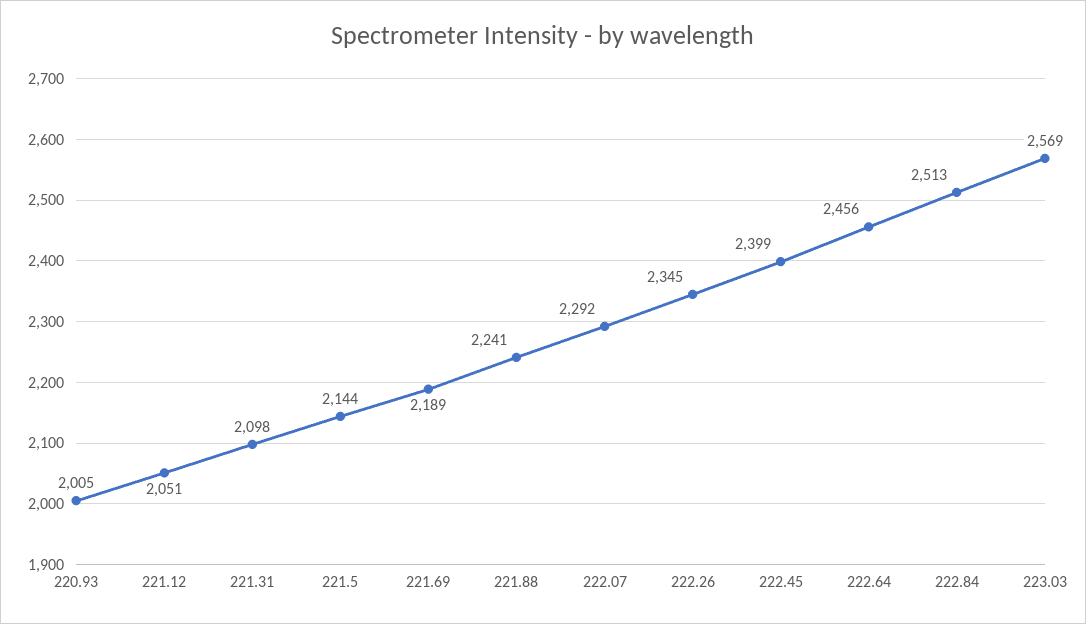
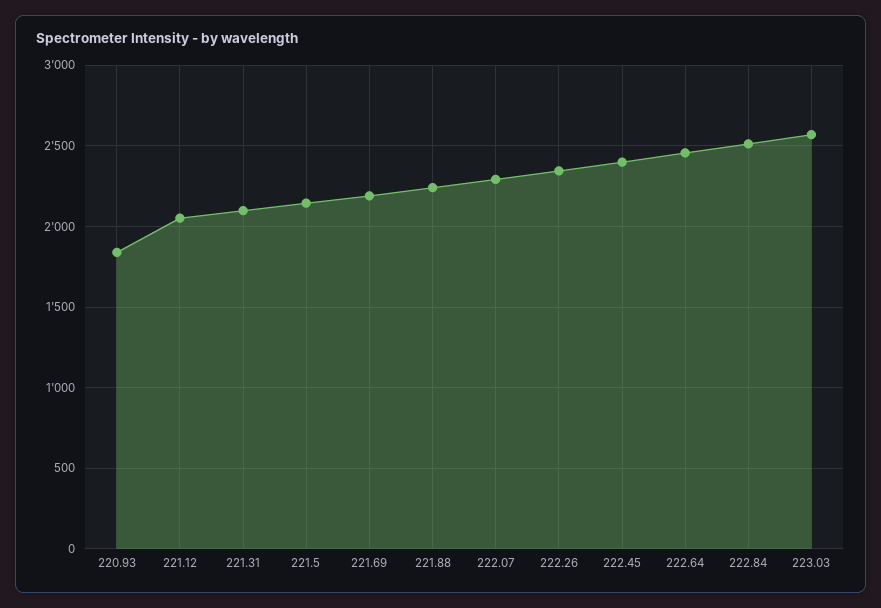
220.93: 2005 -> 1850

